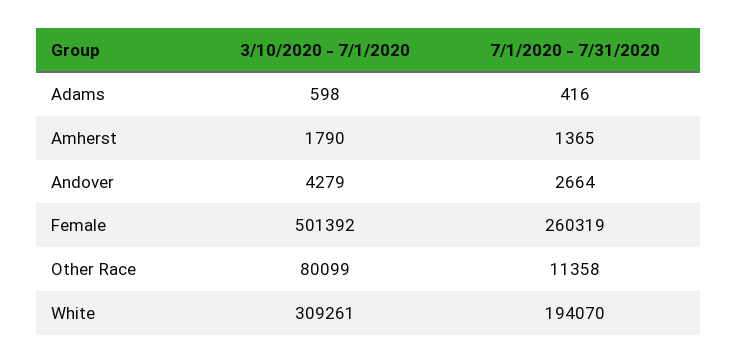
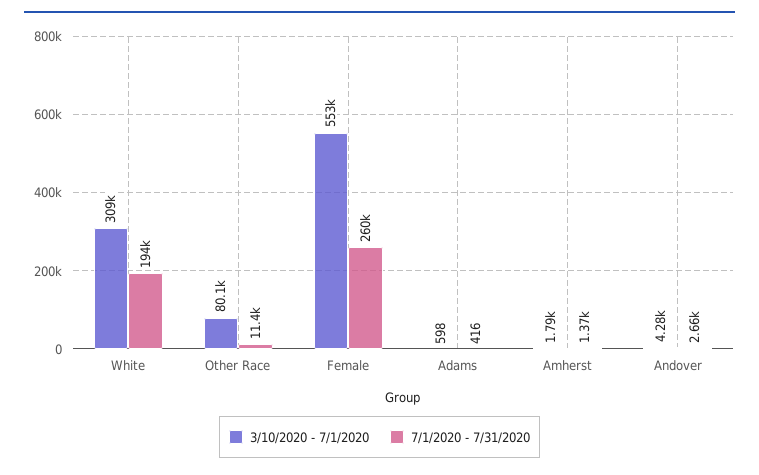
3/10/2020 - 7/1/2020, Female: 501392 -> 553000

